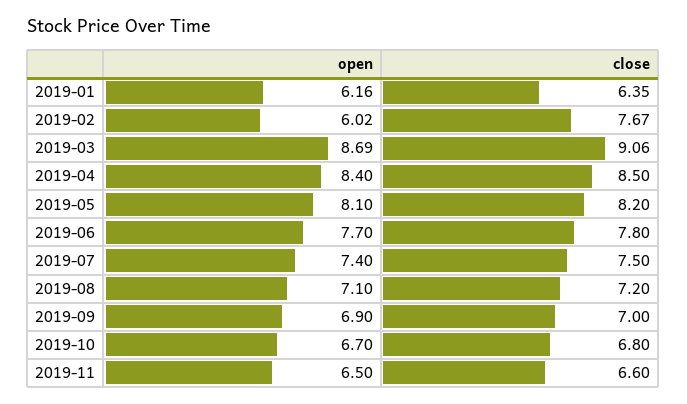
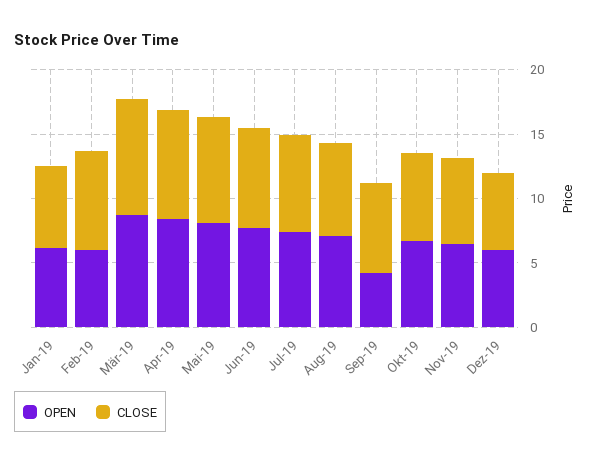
open, 2019-09: 6.9 -> 4
open, Dez-19: none -> 6
close, Dez-19: none -> 6

